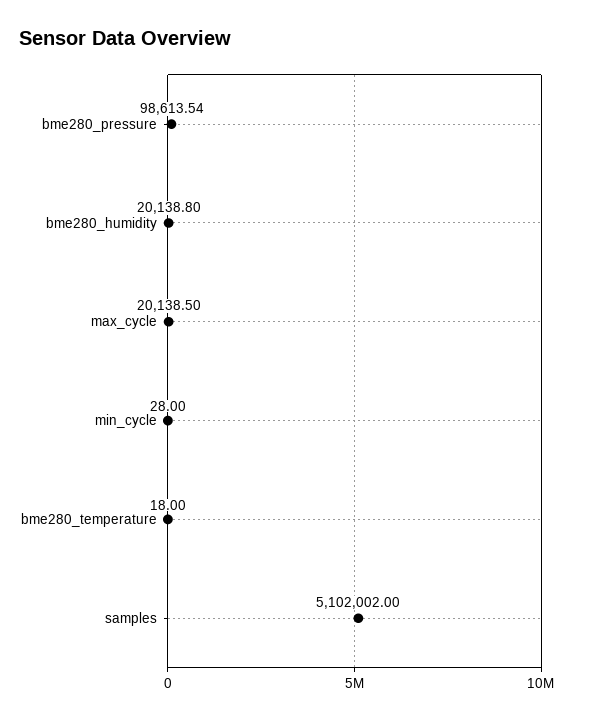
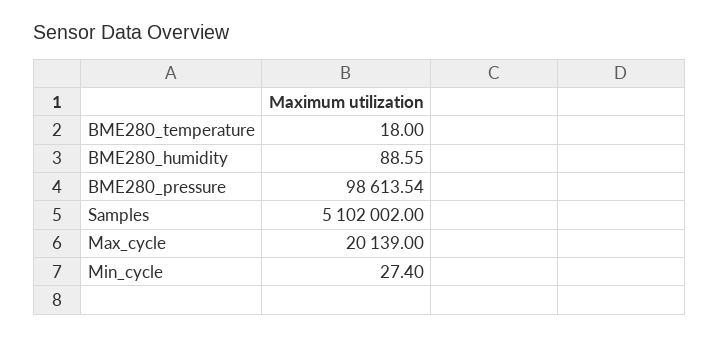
bme280_humidity: 20138.8 -> 88.55
max_cycle: 20138.5 -> 20139
min_cycle: 28 -> 27.4

